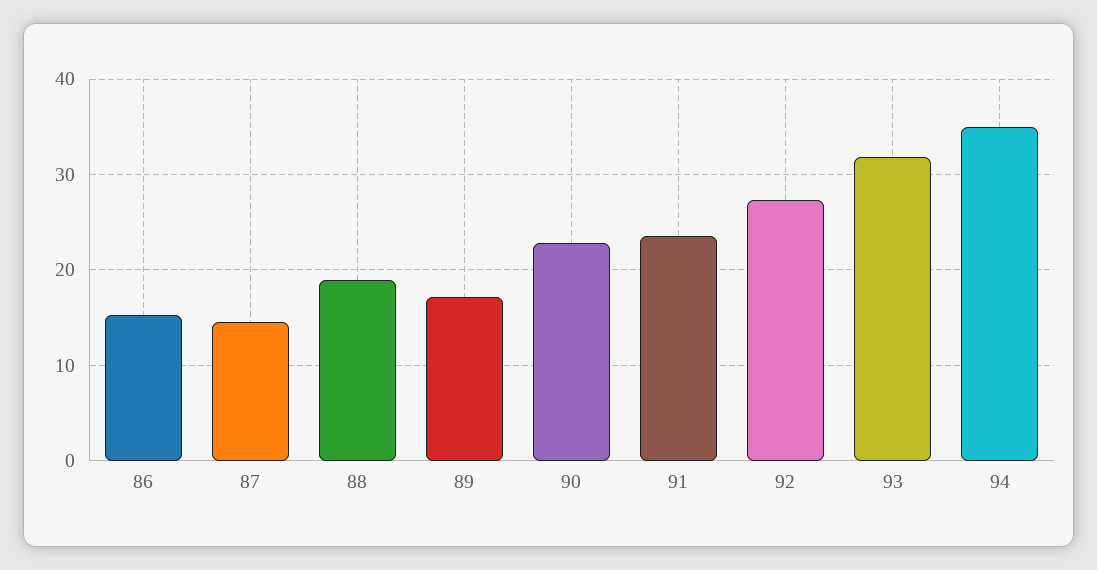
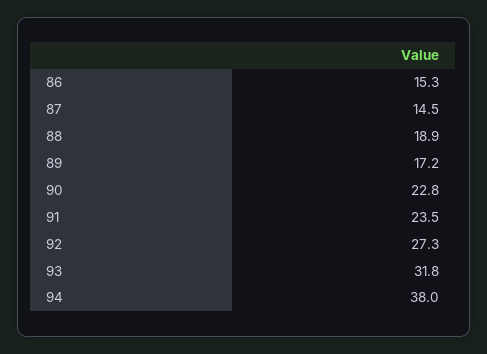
94: 35 -> 38

